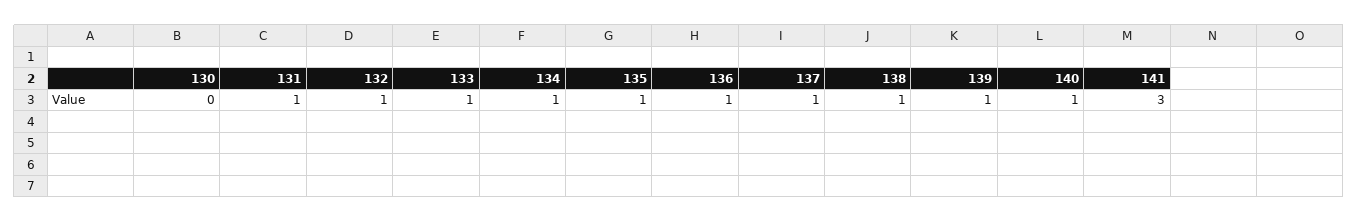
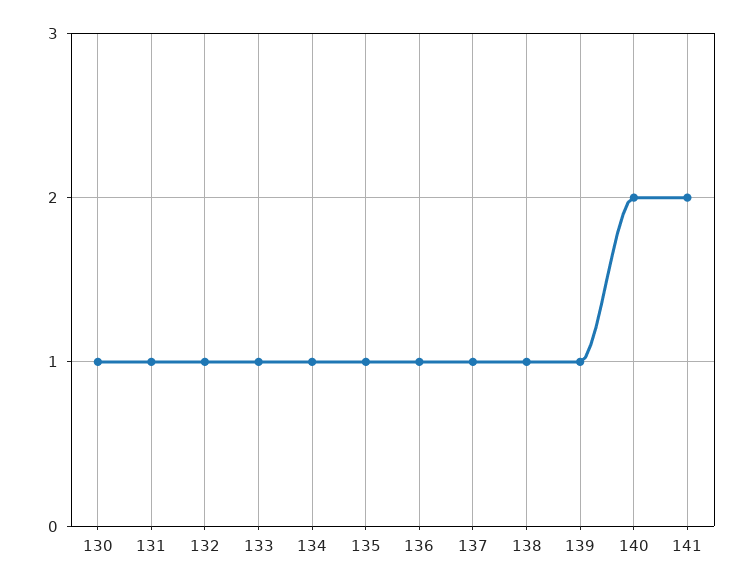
130: 0 -> 1
140: 1 -> 2
141: 3 -> 2

